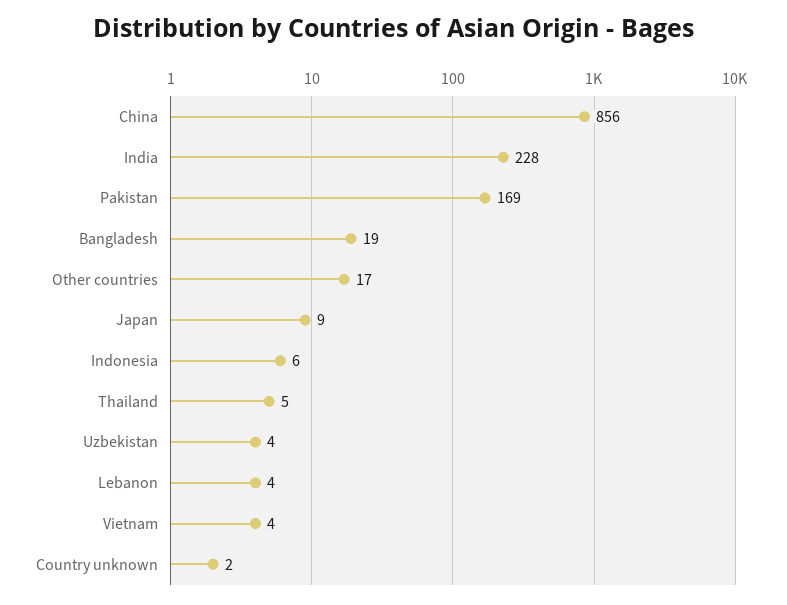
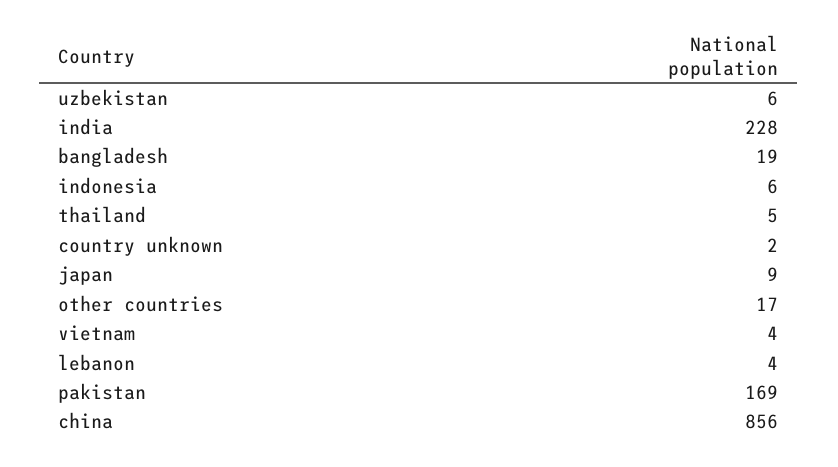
Uzbekistan: 4 -> 6

